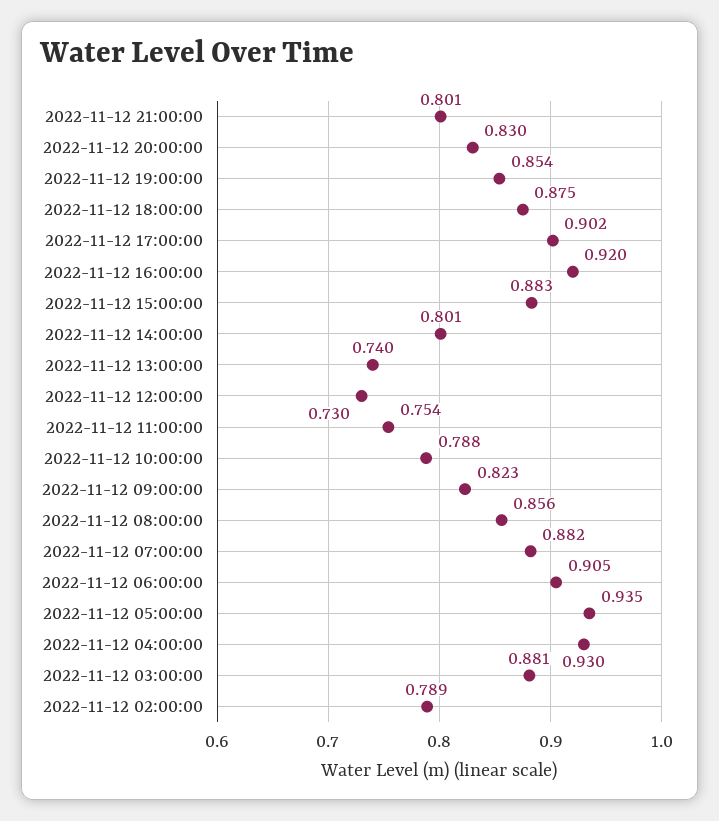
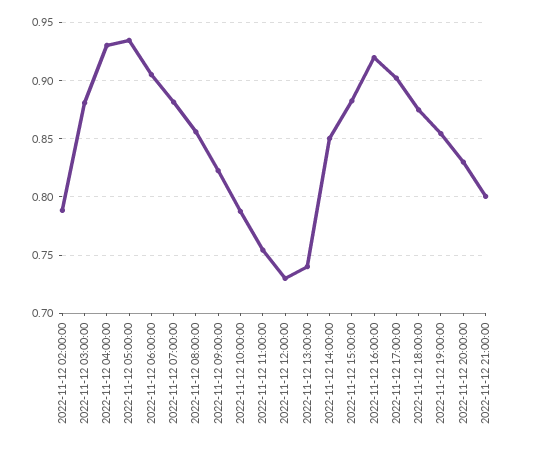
2022-11-12 14:00:00: 0.801 -> 0.85

